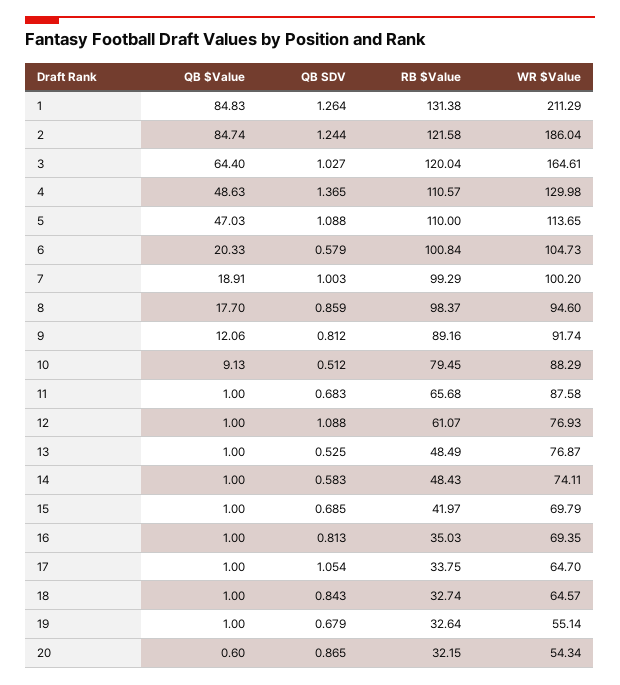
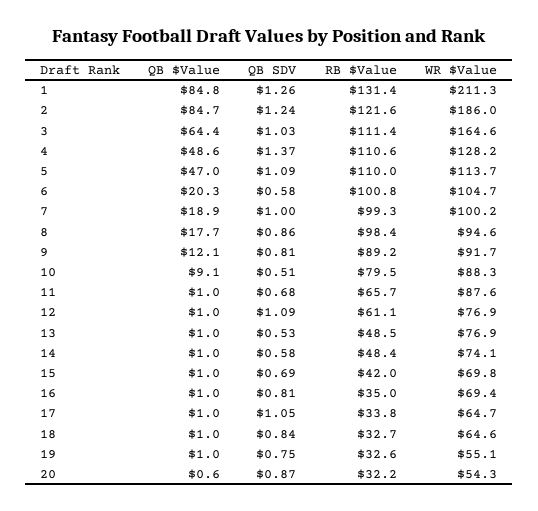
RB $Value, 3: 120.04 -> 111.4
WR $Value, 4: 129.98 -> 128.2
QB SDV, 19: 0.679 -> 0.75

